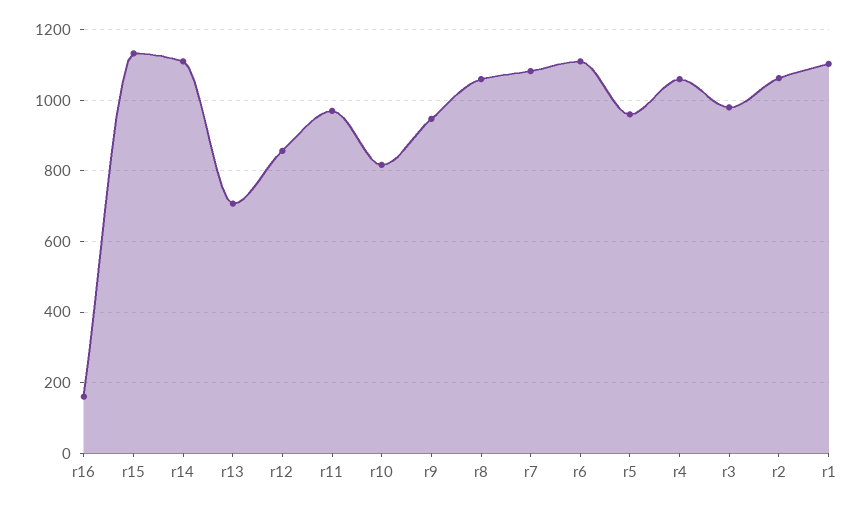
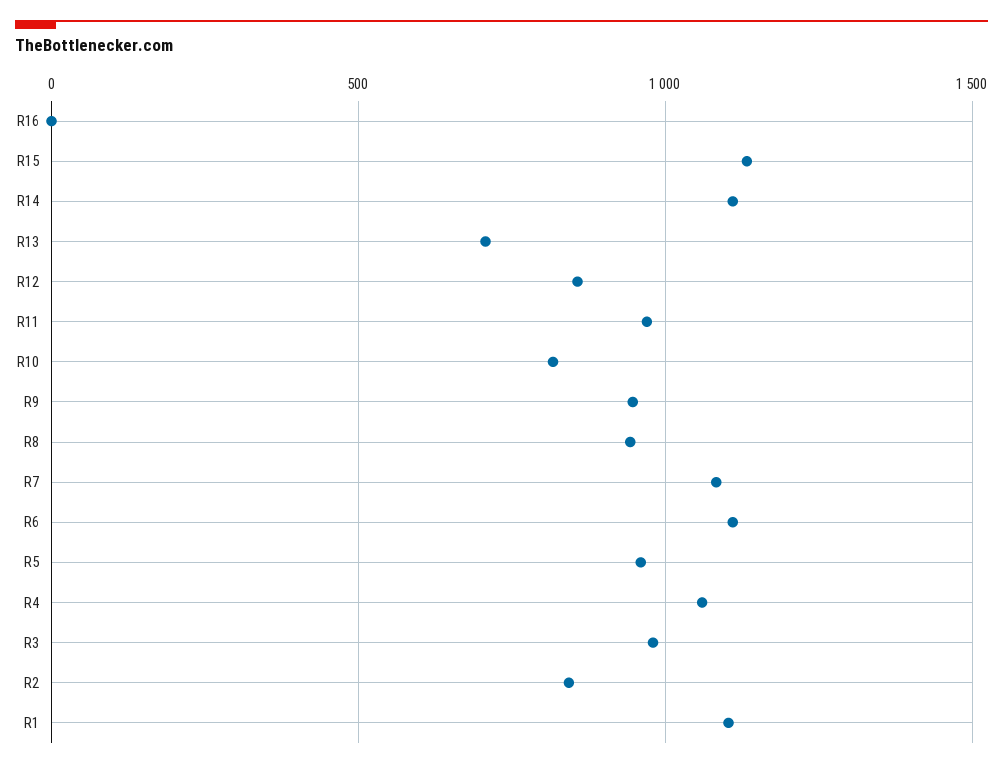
r16: 160 -> 0
r8: 1060 -> 950
r2: 1060 -> 850

